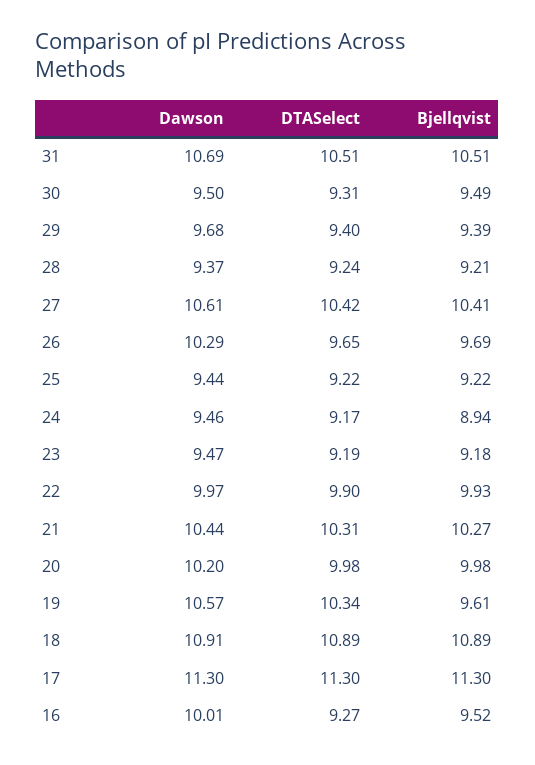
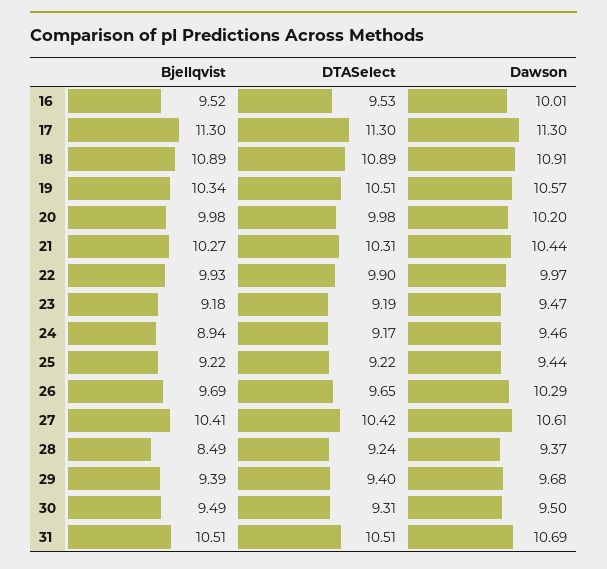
Bjellqvist, 28: 9.21 -> 8.49
DTASelect, 19: 10.34 -> 10.51
Bjellqvist, 19: 9.61 -> 10.34
DTASelect, 16: 9.27 -> 9.53

